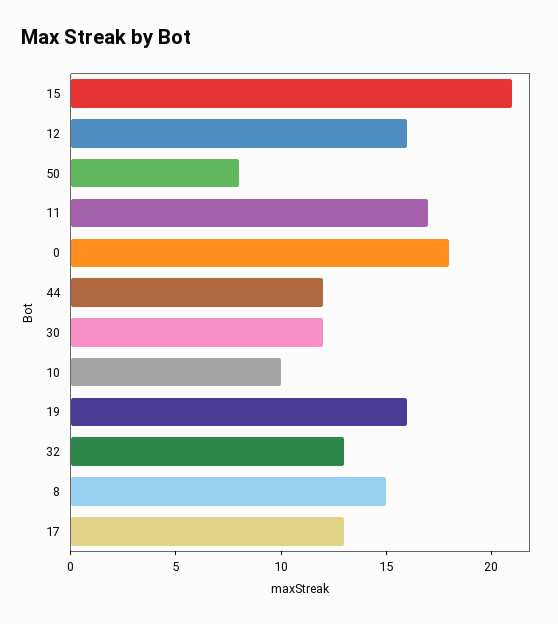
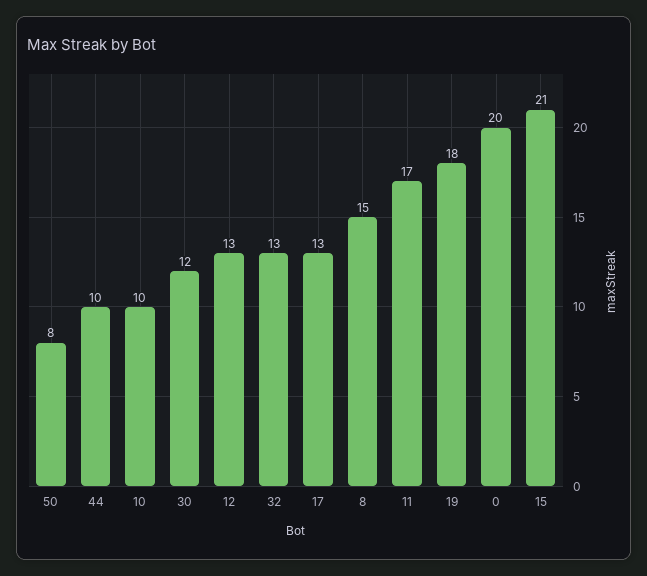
12: 16 -> 13
0: 18 -> 20
44: 12 -> 10
19: 16 -> 18

